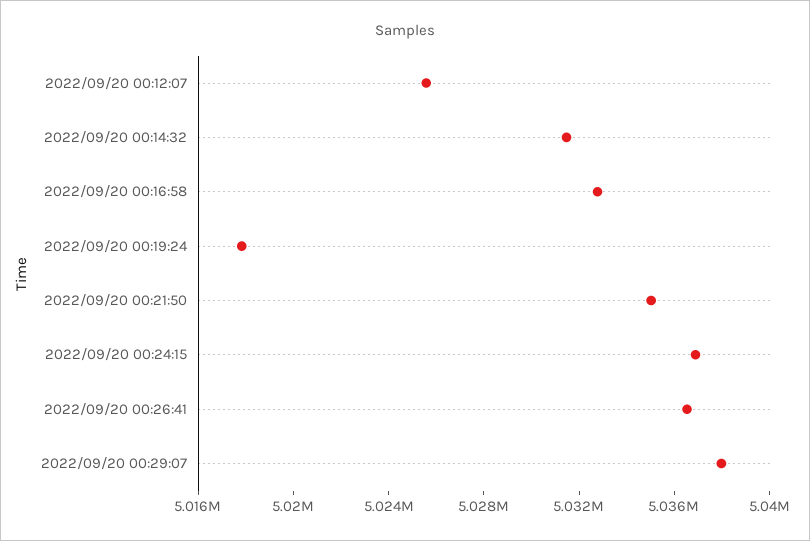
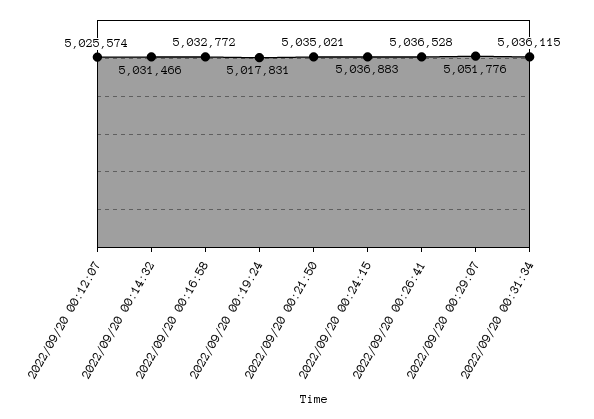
2022/09/20 00:29:07: 5038000 -> 5051776
2022/09/20 00:31:34: none -> 5036115

